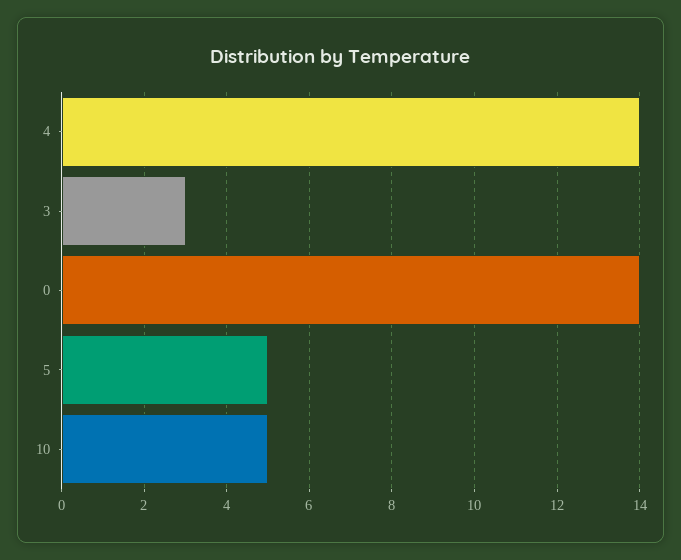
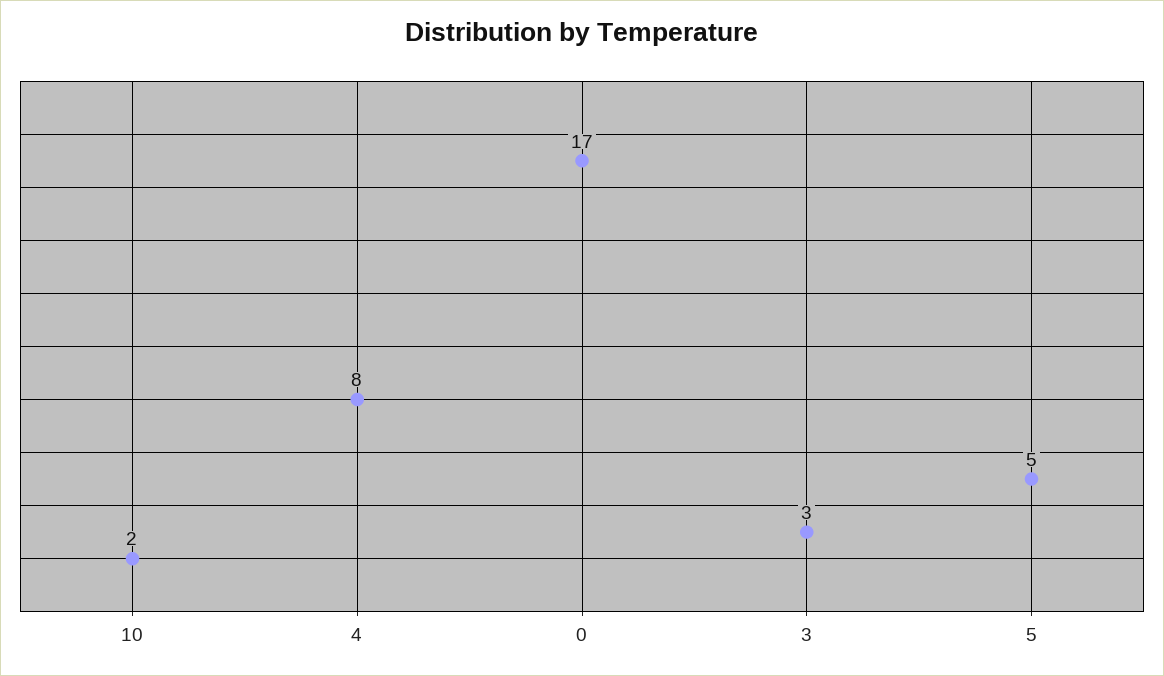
4: 14 -> 8
0: 14 -> 17
10: 5 -> 2

